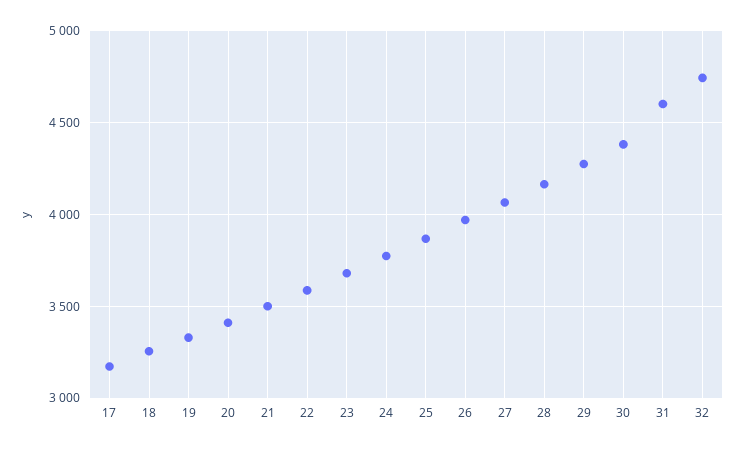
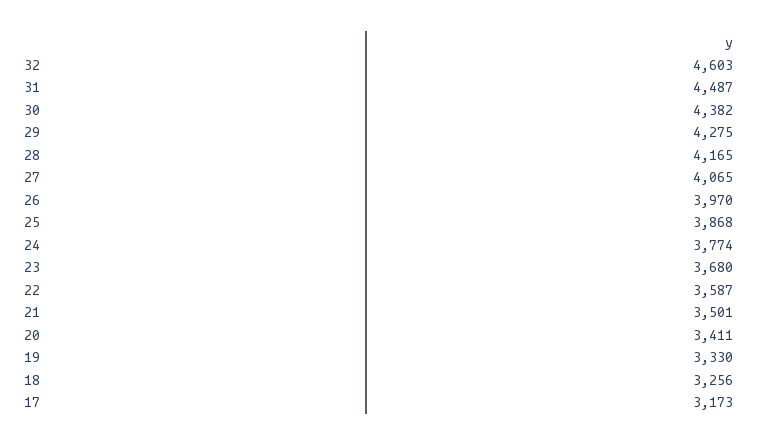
31: 4600 -> 4487
32: 4750 -> 4603

